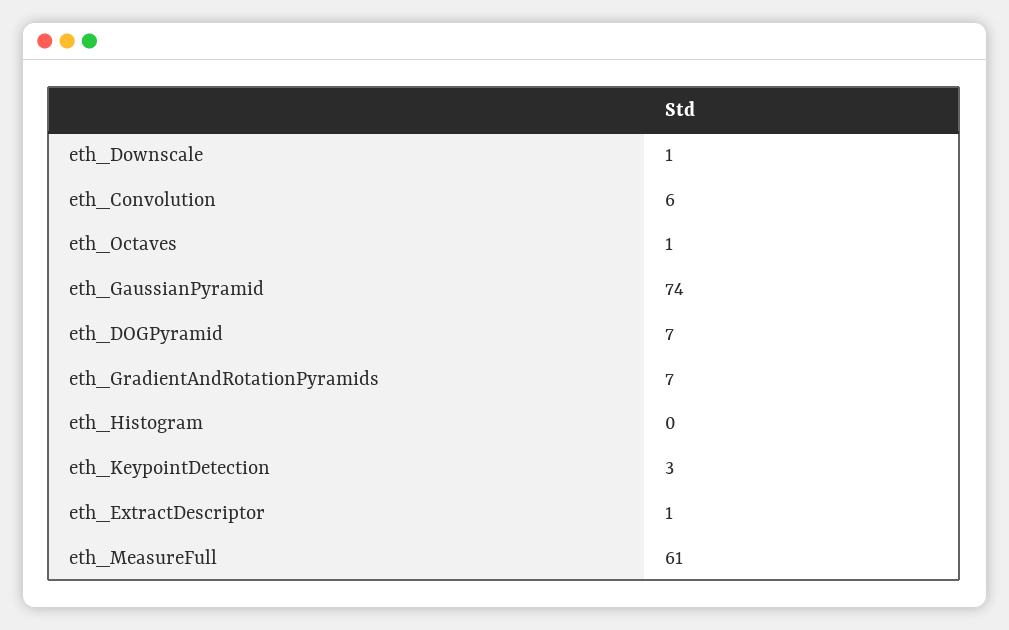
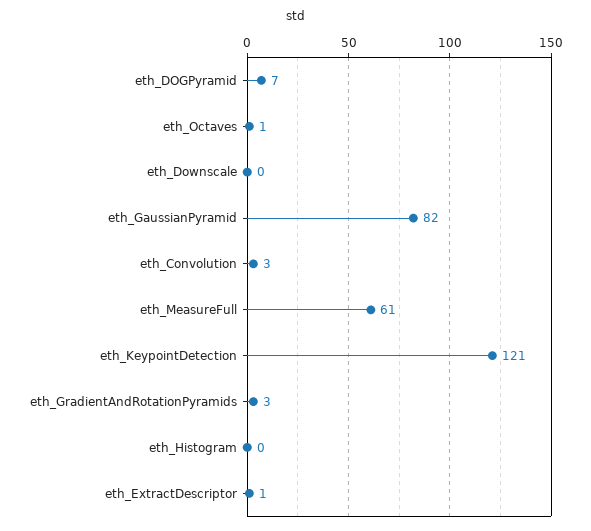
eth_Downscale: 1 -> 0
eth_Convolution: 6 -> 3
eth_GaussianPyramid: 74 -> 82
eth_GradientAndRotationPyramids: 7 -> 3
eth_KeypointDetection: 3 -> 121

